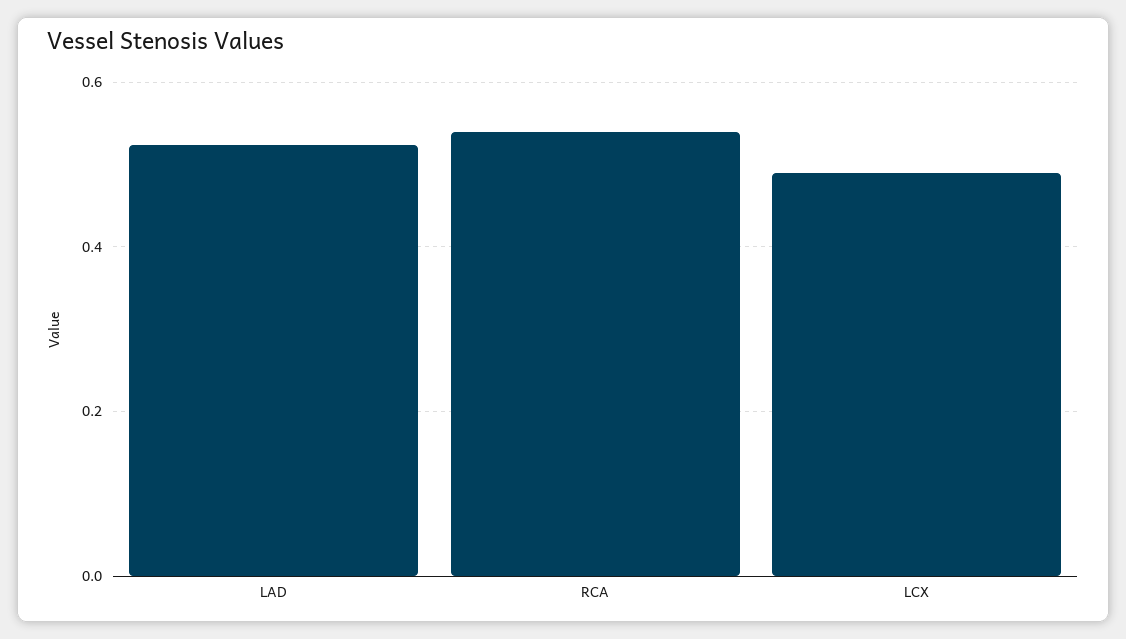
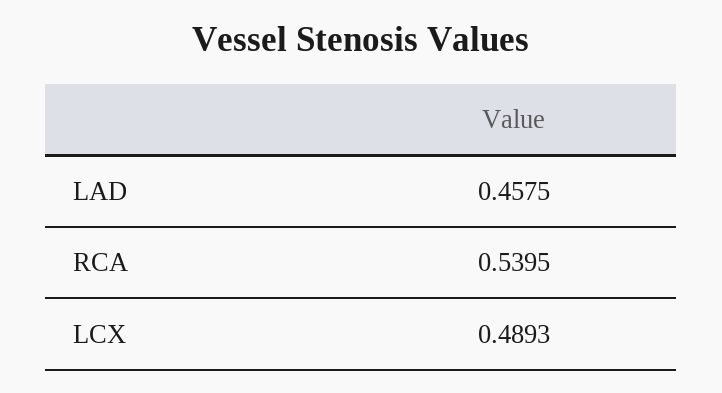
LAD: 0.52 -> 0.4575

